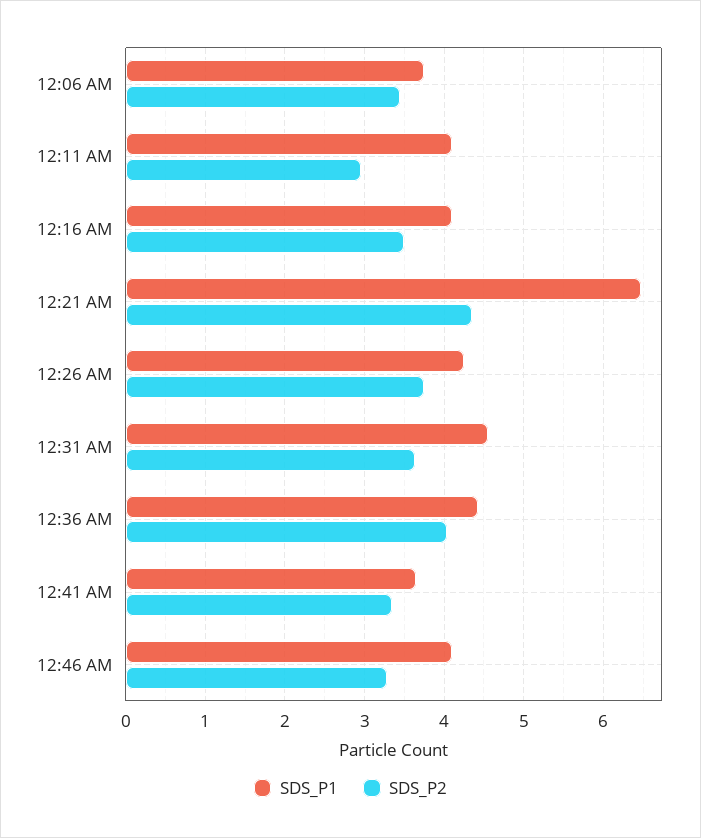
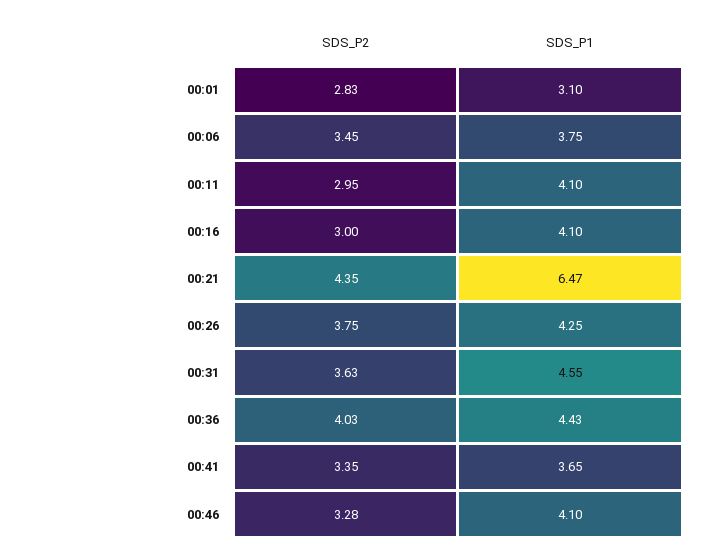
SDS_P2, 12:16 AM: 3.5 -> 3
SDS_P2, 00:01: none -> 2.83
SDS_P1, 00:01: none -> 3.1

